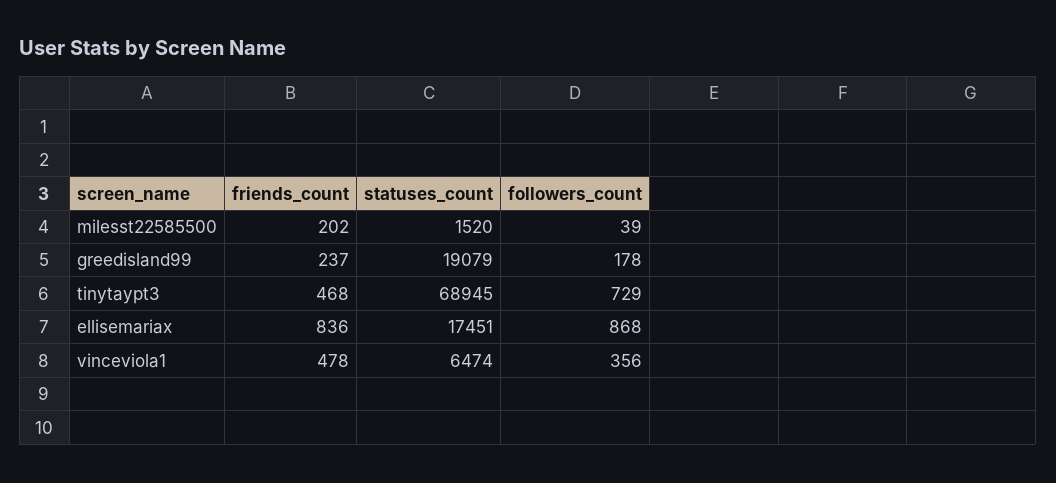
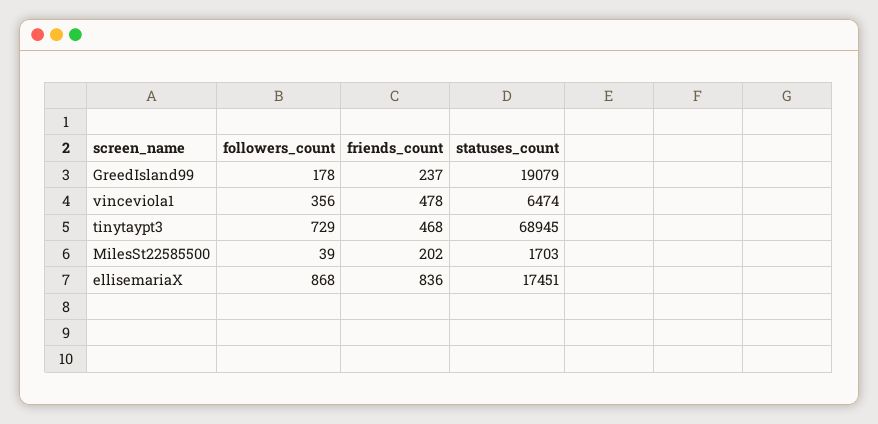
statuses_count, milesst22585500: 1520 -> 1703

